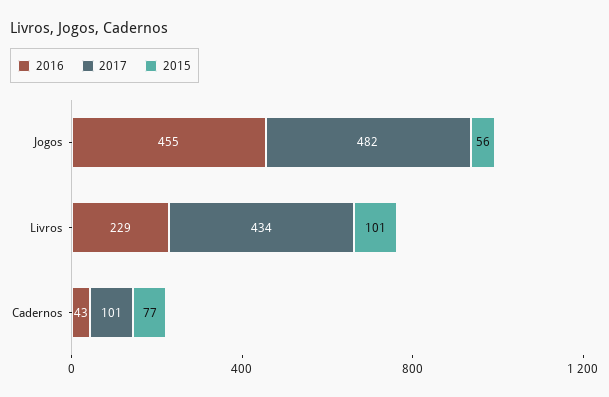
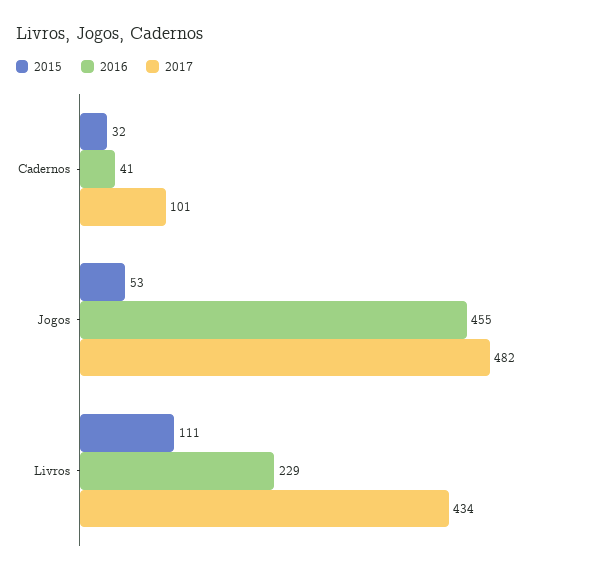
2015, Jogos: 56 -> 53
2015, Livros: 101 -> 111
2016, Cadernos: 43 -> 41
2015, Cadernos: 77 -> 32

